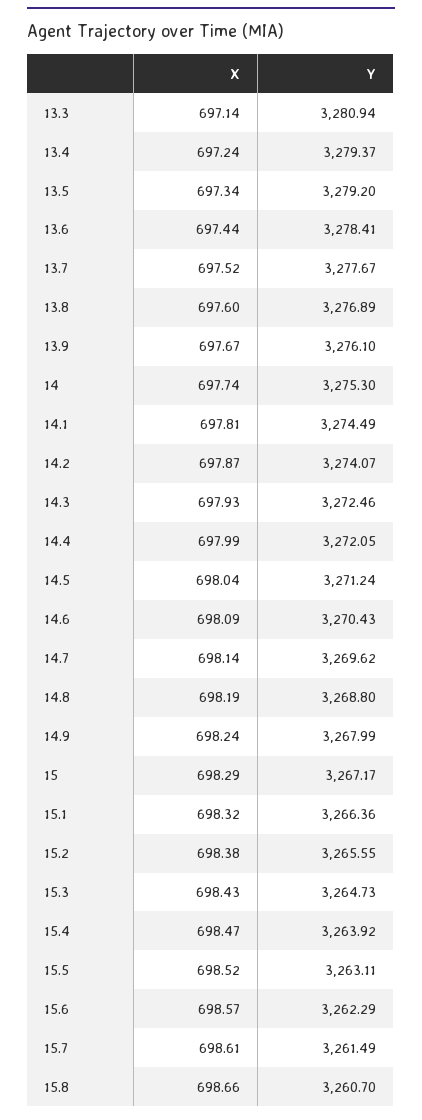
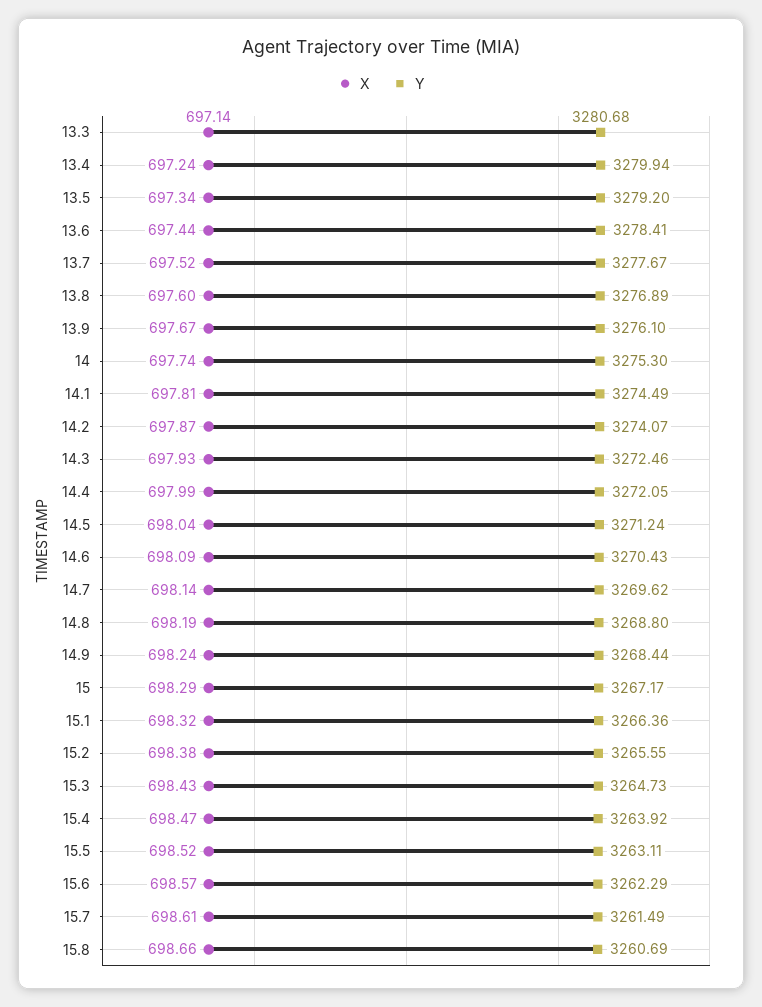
Y, 13.3: 3280.94 -> 3280.68
Y, 13.4: 3279.37 -> 3279.94
Y, 14.9: 3267.99 -> 3268.44
Y, 15.8: 3260.7 -> 3260.69

